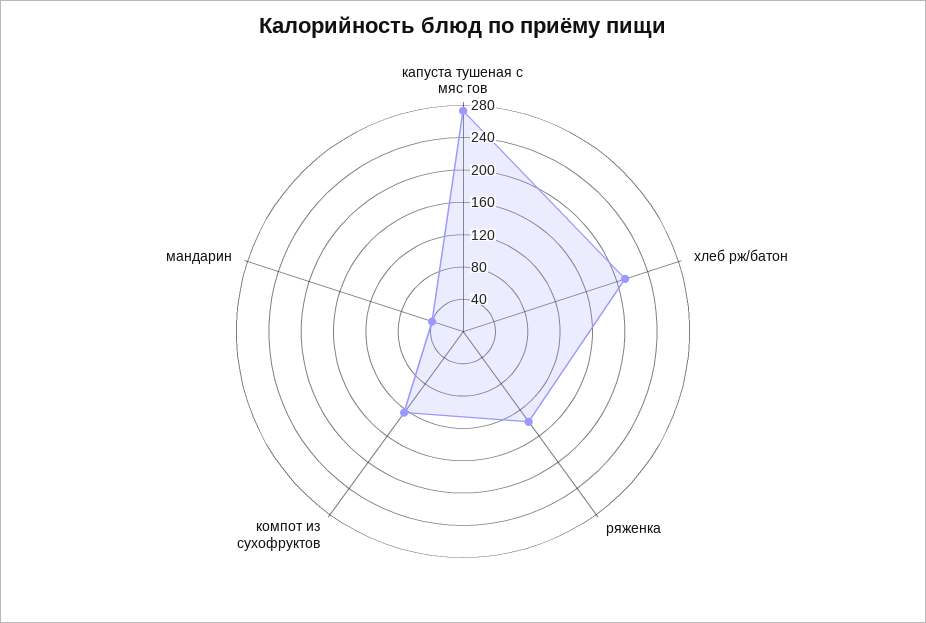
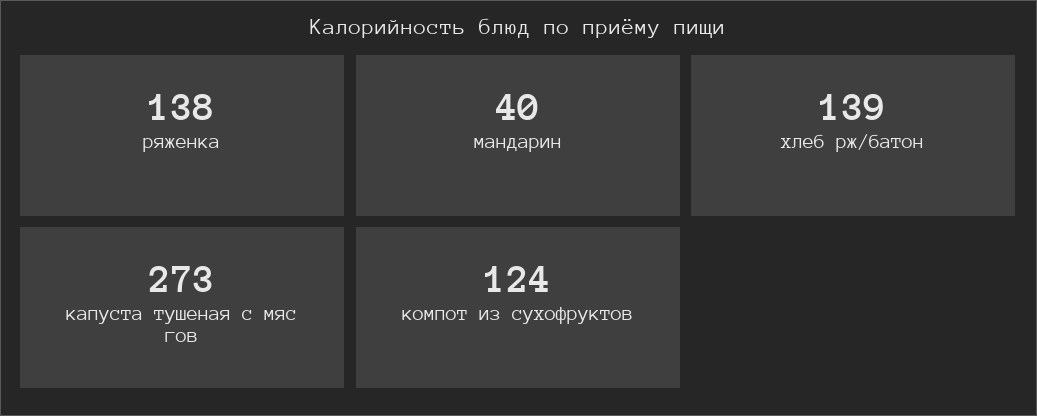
хлеб рж/батон: 210 -> 139

